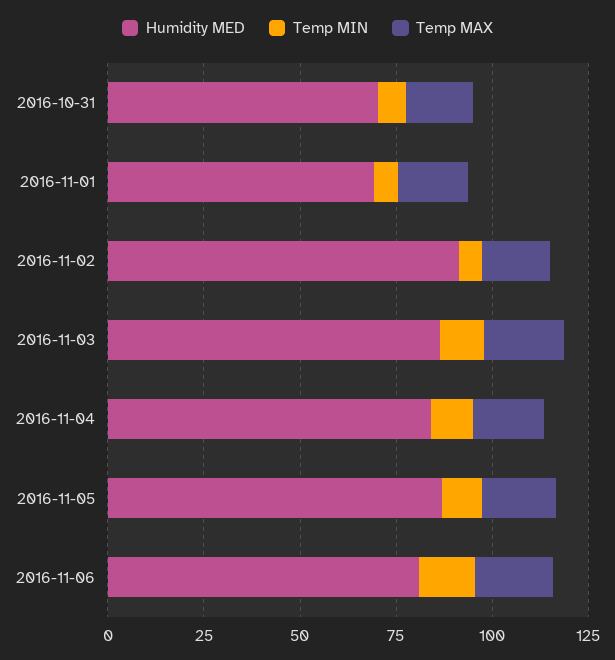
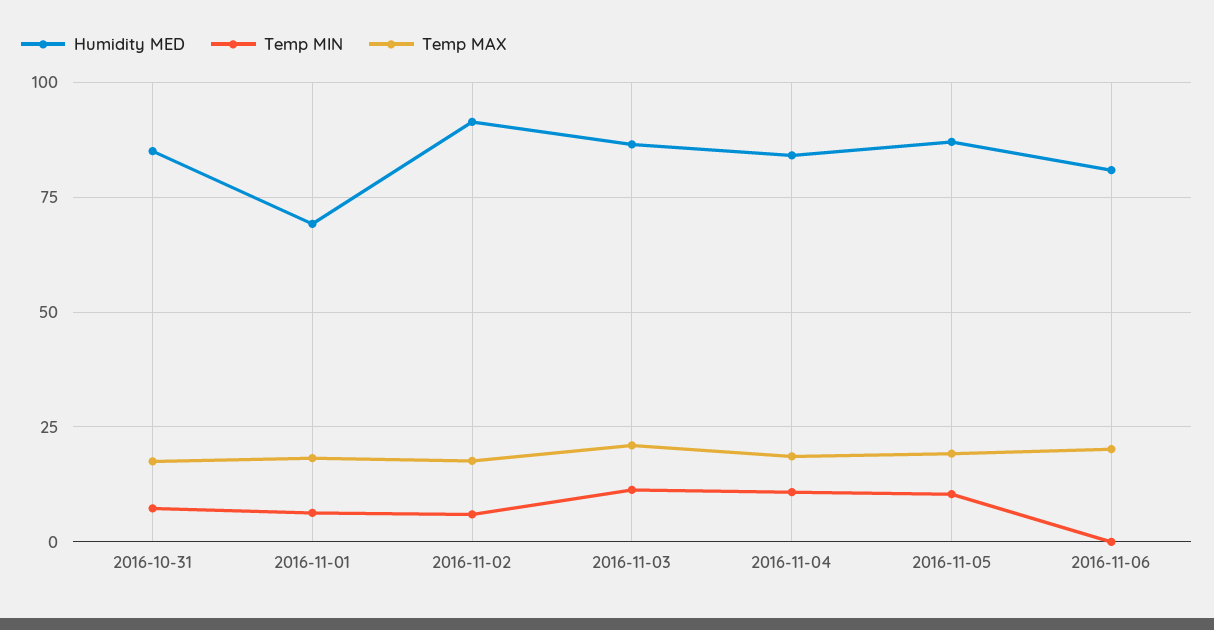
Humidity MED, 2016-10-31: 70 -> 85
Temp MIN, 2016-11-06: 15 -> 0

